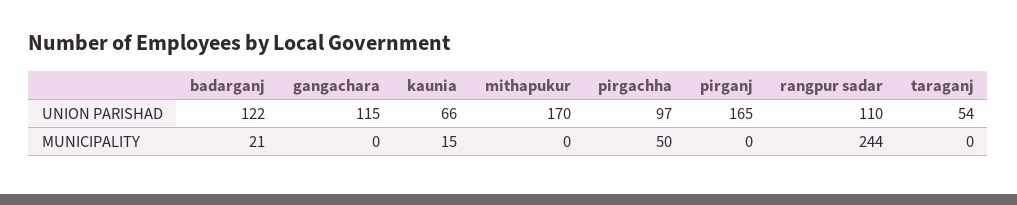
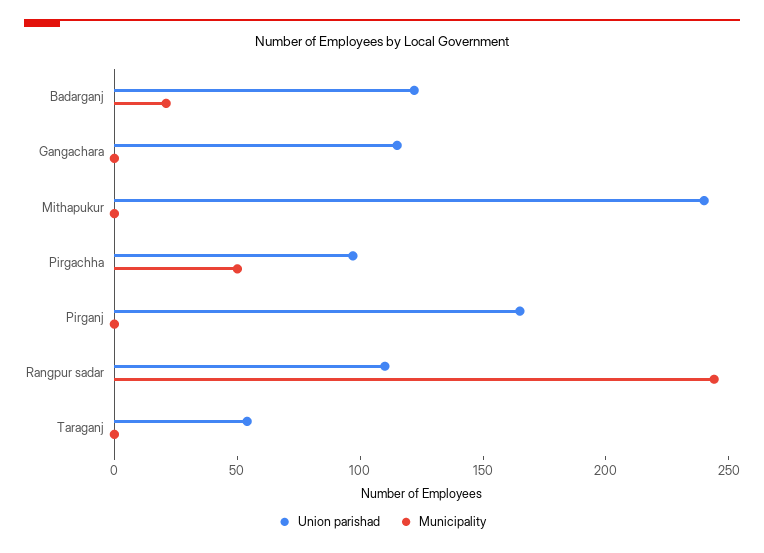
UNION PARISHAD, kaunia: 66 -> none
UNION PARISHAD, mithapukur: 170 -> 240
MUNICIPALITY, kaunia: 15 -> none

